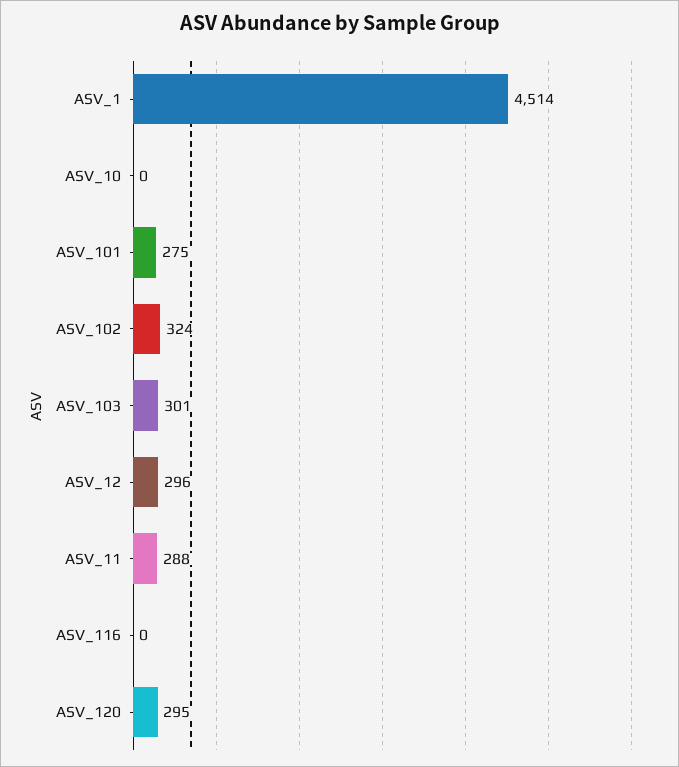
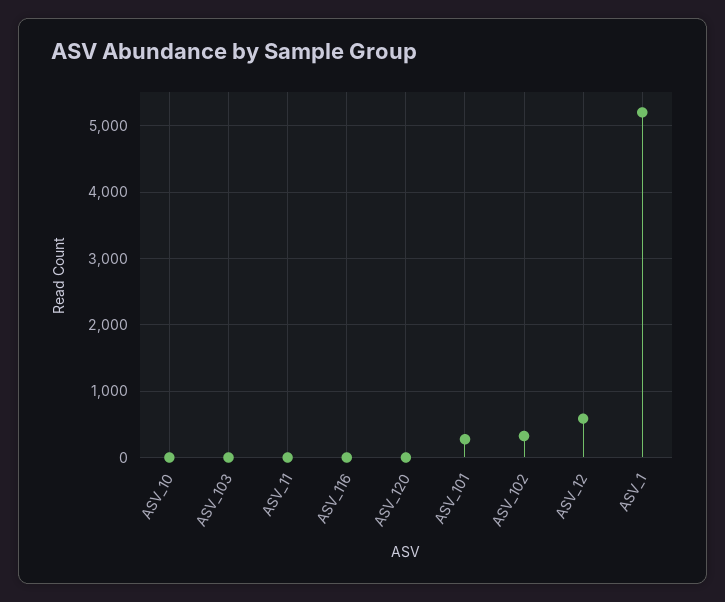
ASV_1: 4514 -> 5200
ASV_103: 301 -> 0
ASV_12: 296 -> 600
ASV_11: 288 -> 0
ASV_120: 295 -> 0

